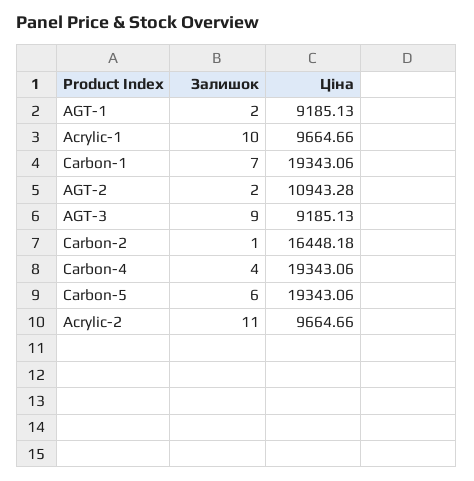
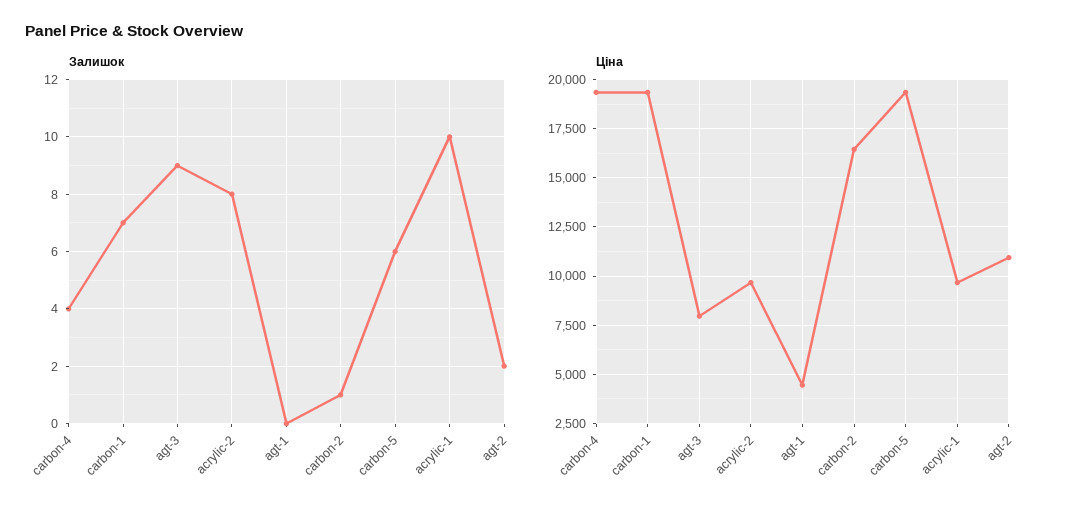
Залишок, AGT-1: 2 -> 0
Ціна, AGT-1: 9185.13 -> 4500
Ціна, AGT-3: 9185.13 -> 8000
Залишок, Acrylic-2: 11 -> 8

